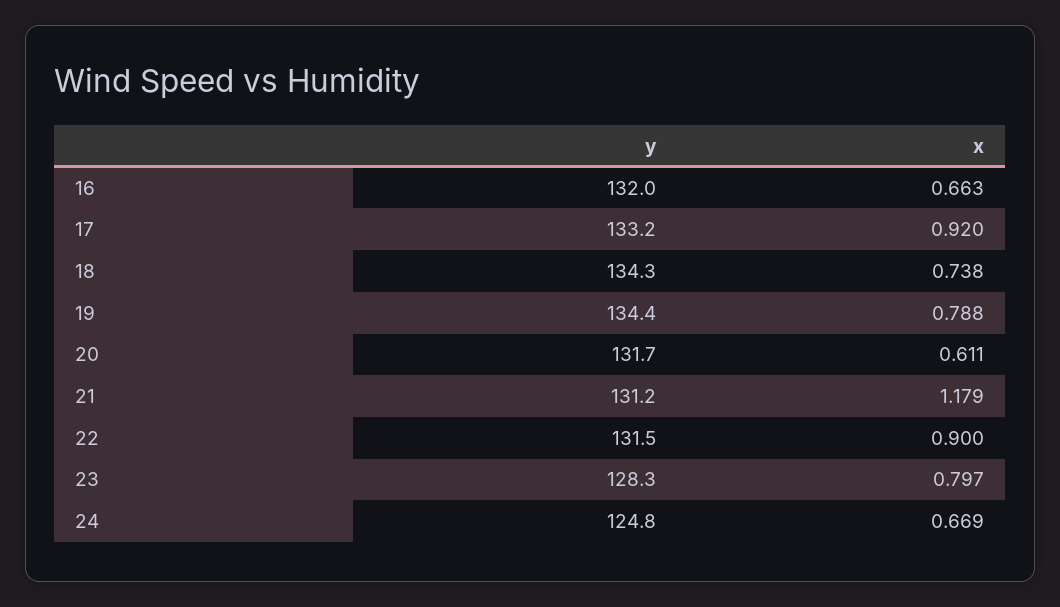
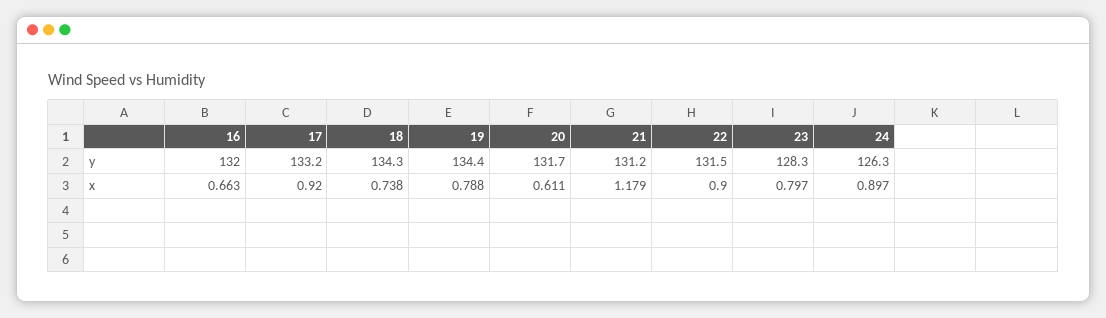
y, 24: 124.8 -> 126.3
x, 24: 0.669 -> 0.897

